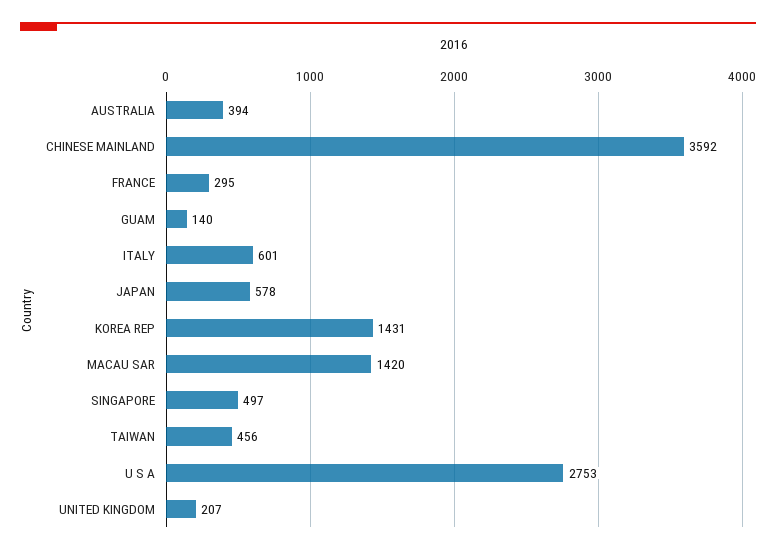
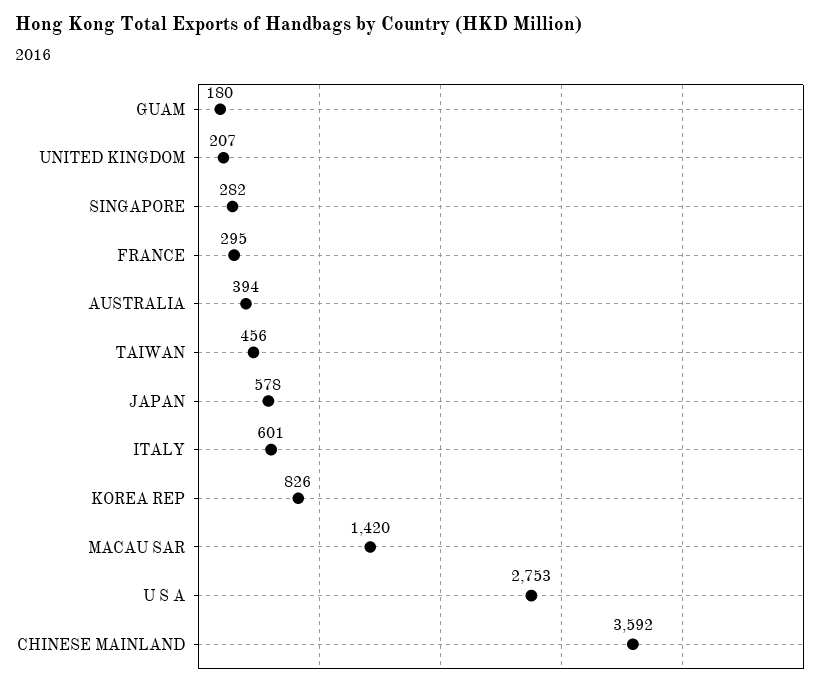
GUAM: 140 -> 180
KOREA REP: 1431 -> 826
SINGAPORE: 497 -> 282

